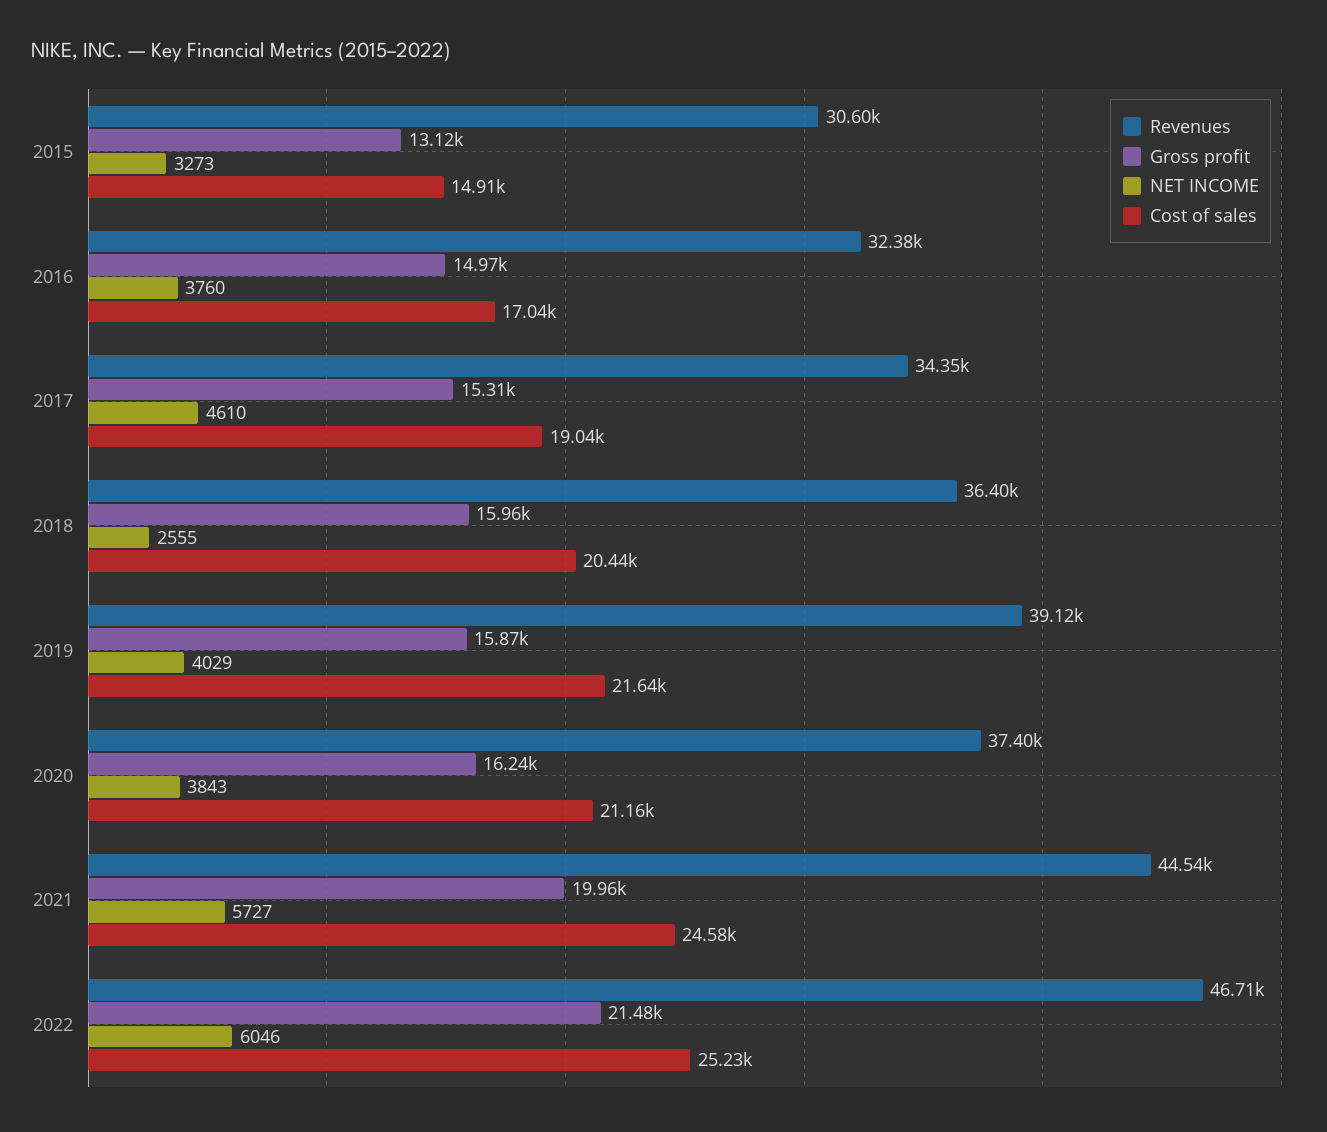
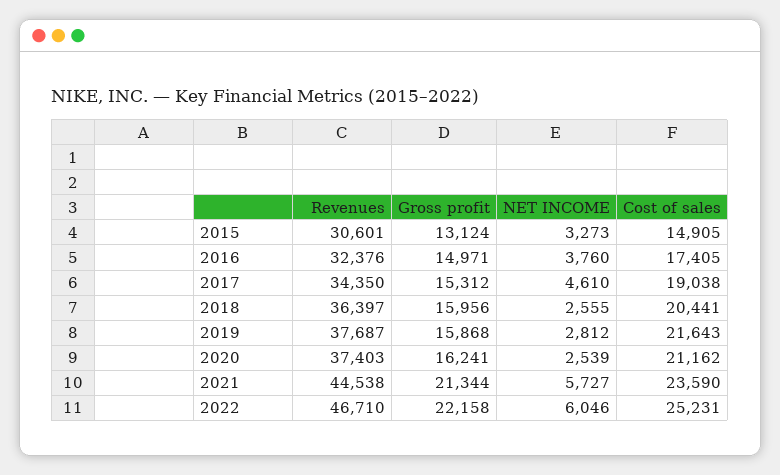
Cost of sales, 2016: 17040 -> 17405
Revenues, 2019: 39120 -> 37687
NET INCOME, 2019: 4029 -> 2812
NET INCOME, 2020: 3843 -> 2539
Gross profit, 2021: 19960 -> 21344
Cost of sales, 2021: 24580 -> 23590
Gross profit, 2022: 21480 -> 22158

